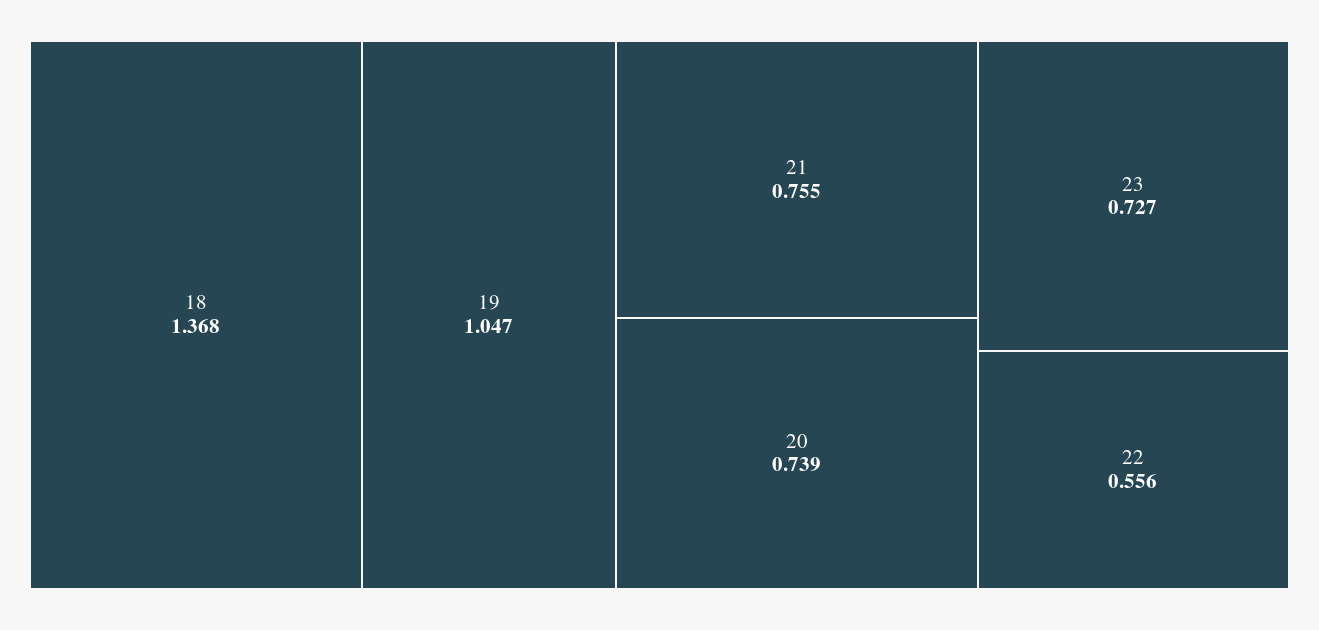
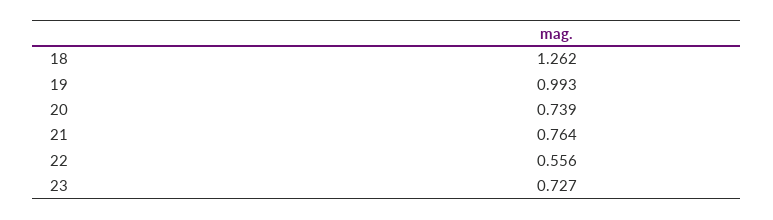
18: 1.368 -> 1.262
19: 1.047 -> 0.993
21: 0.755 -> 0.764

